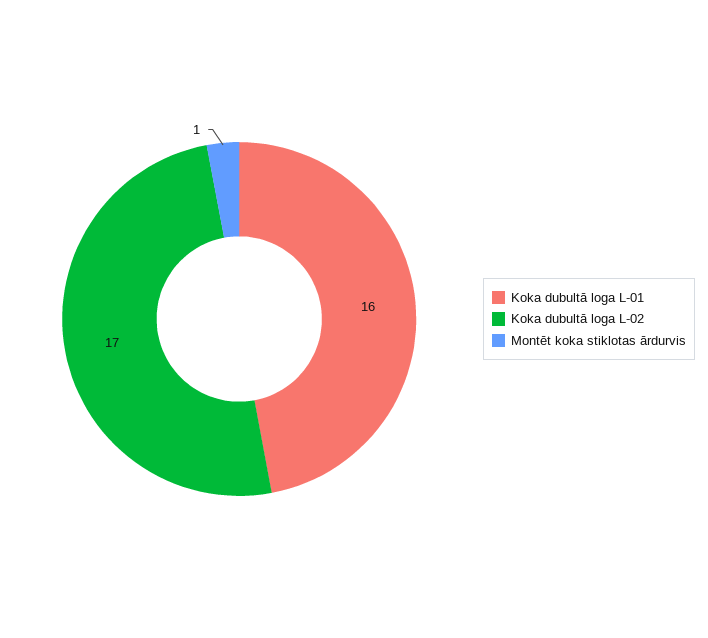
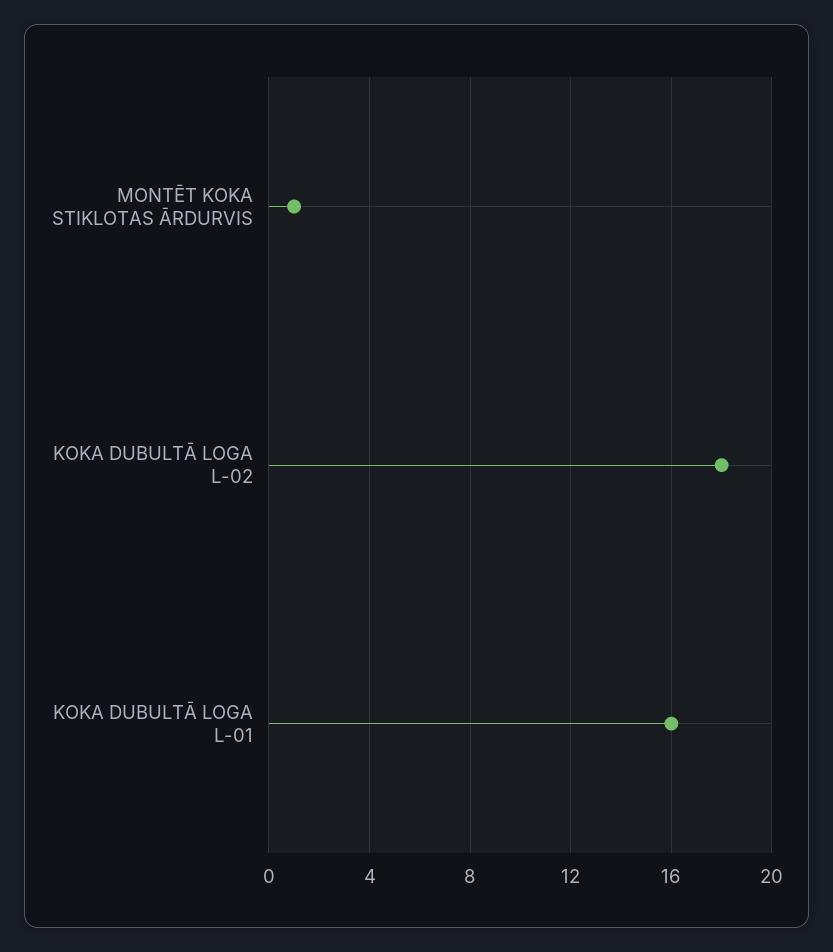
Koka dubultā loga L-02: 17 -> 18

